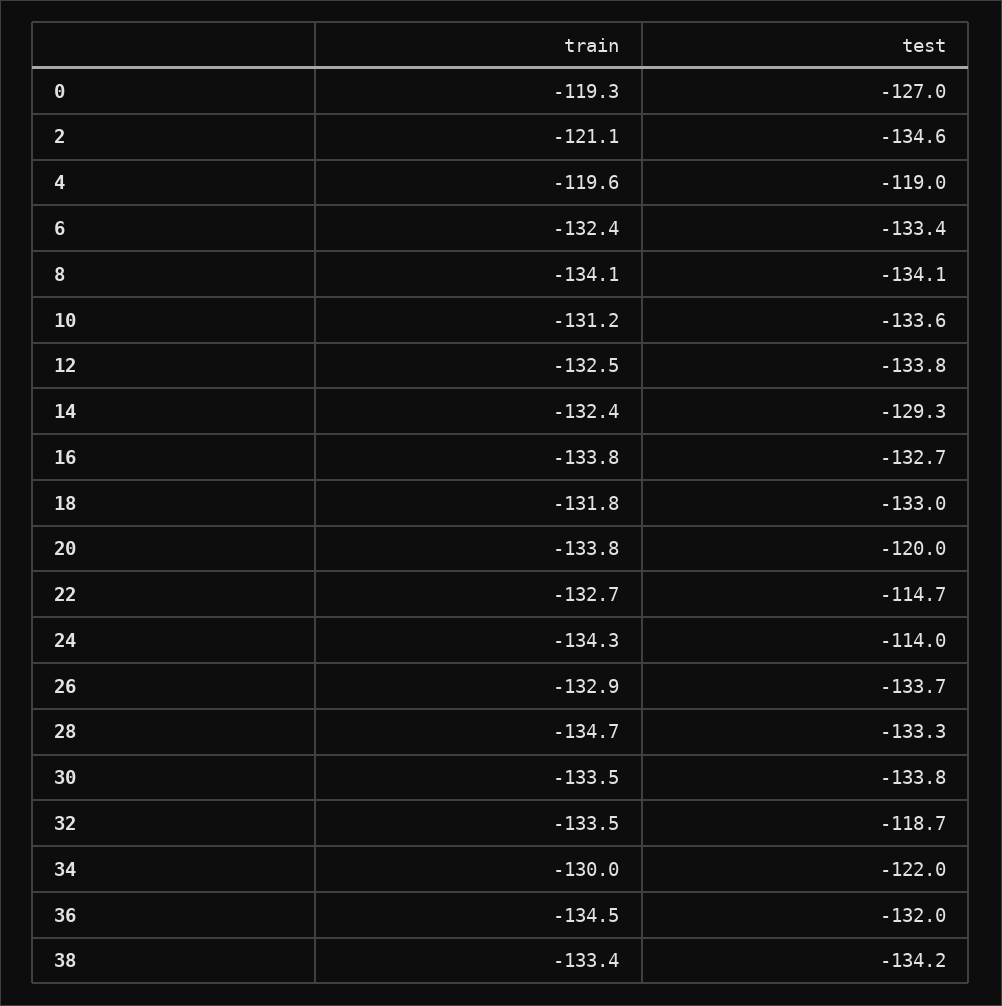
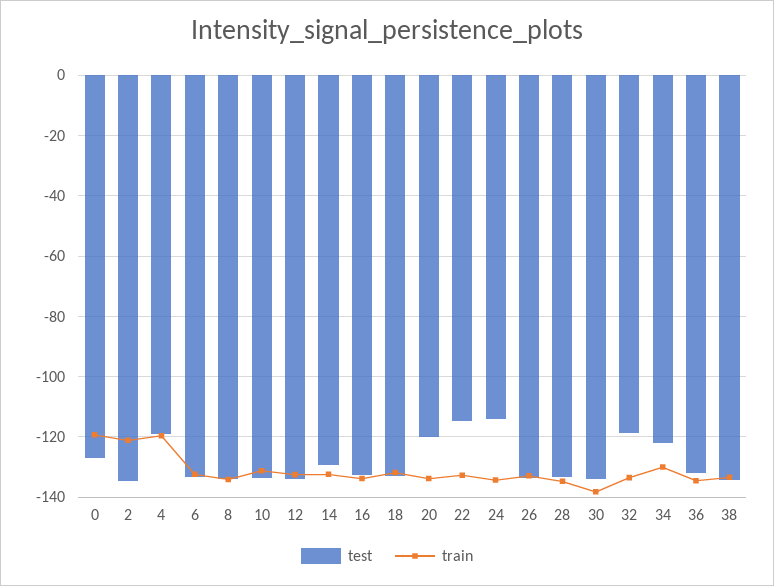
train, 30: -133.5 -> -138

